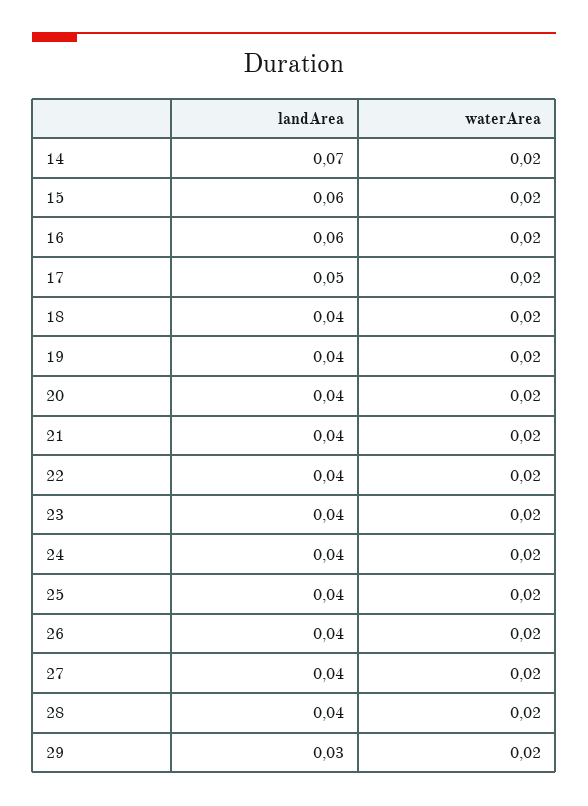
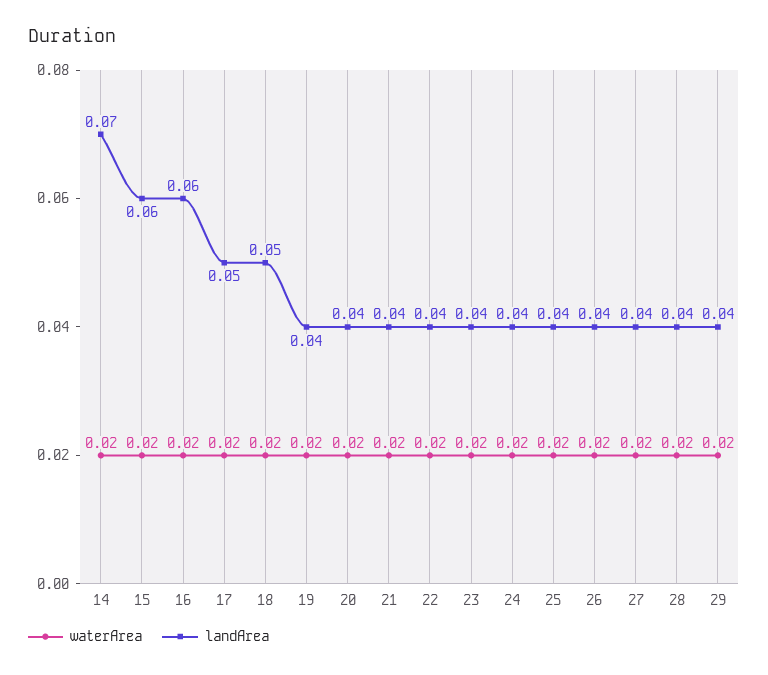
landArea, 18: 0.04 -> 0.05
landArea, 29: 0.03 -> 0.04

